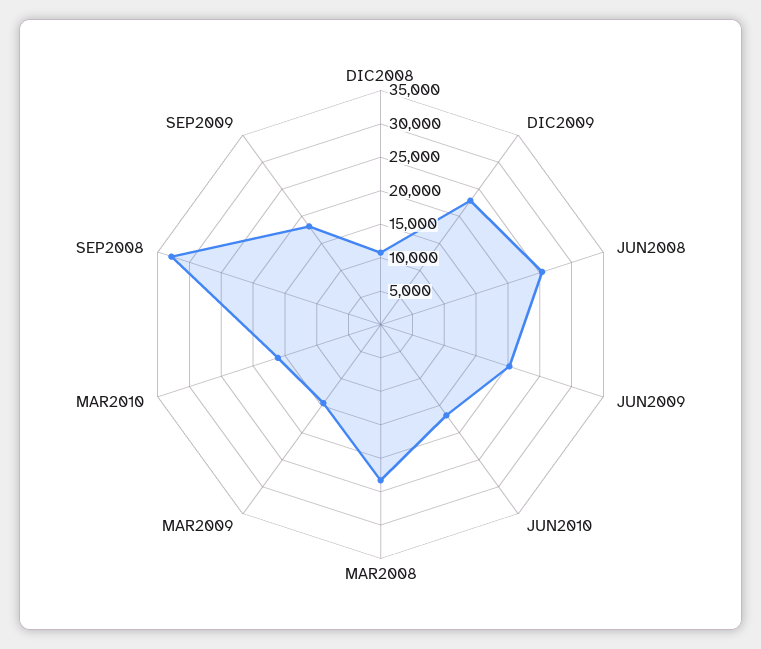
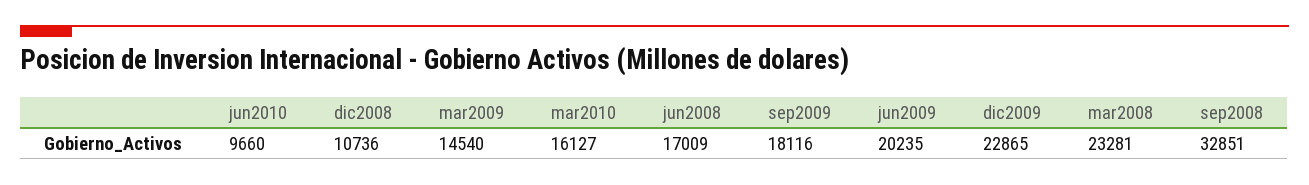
JUN2008: 25000 -> 17009
JUN2010: 17500 -> 9660

